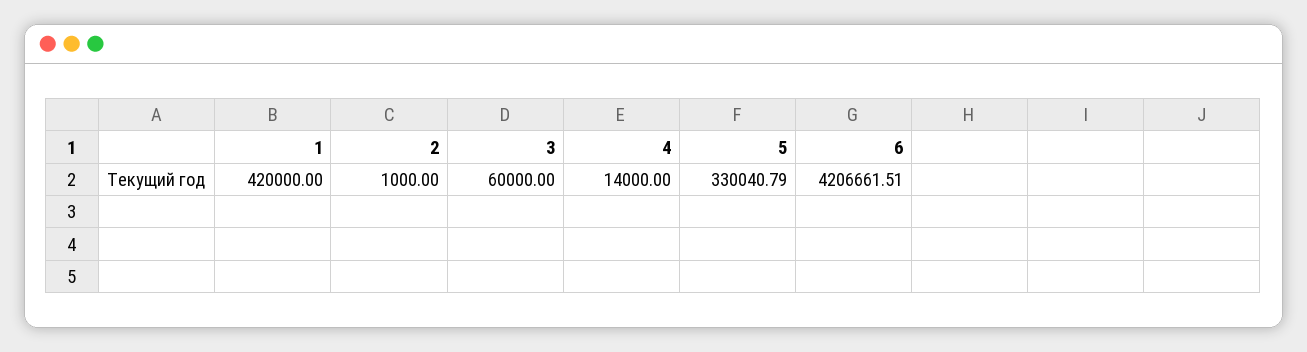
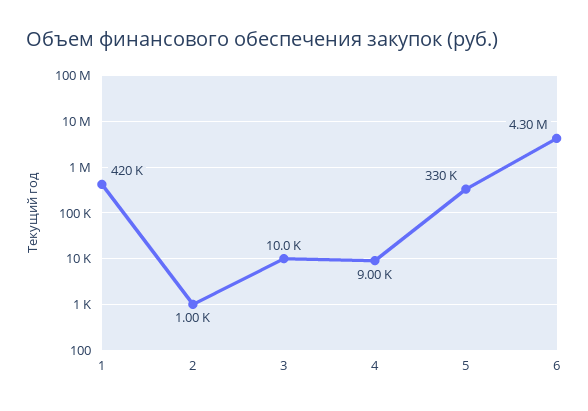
3: 60000 -> 10000
4: 14000 -> 9000
6: 4206661.51 -> 4300000

